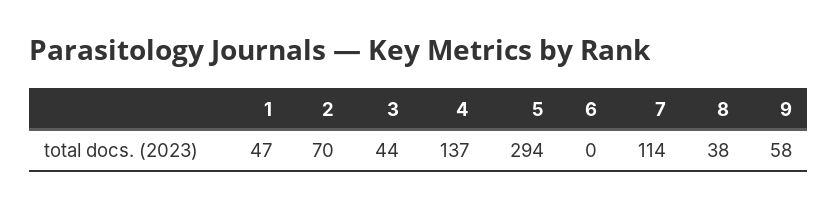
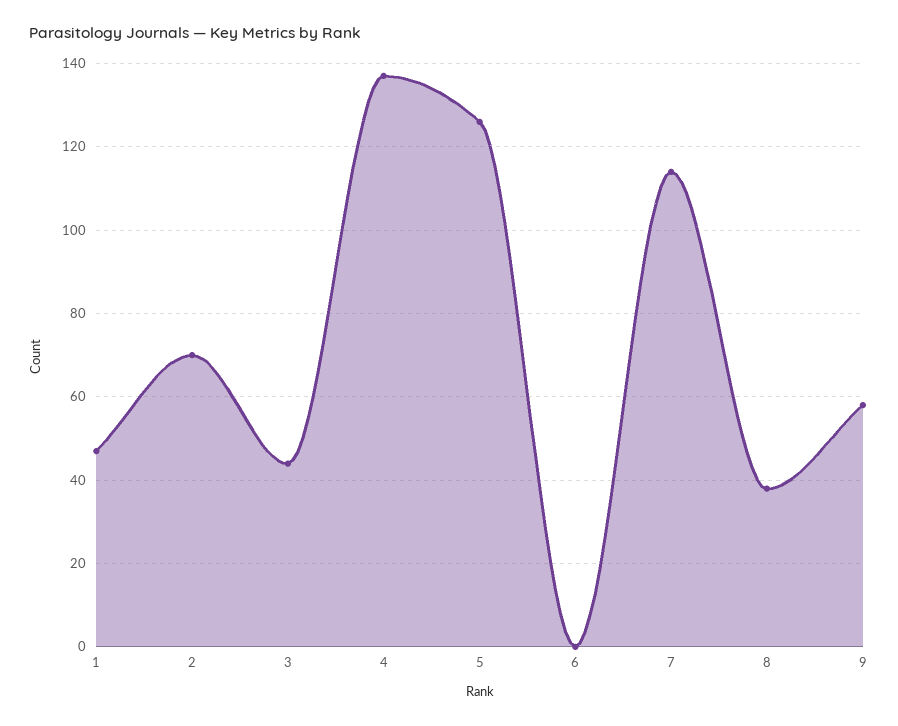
5: 294 -> 125

